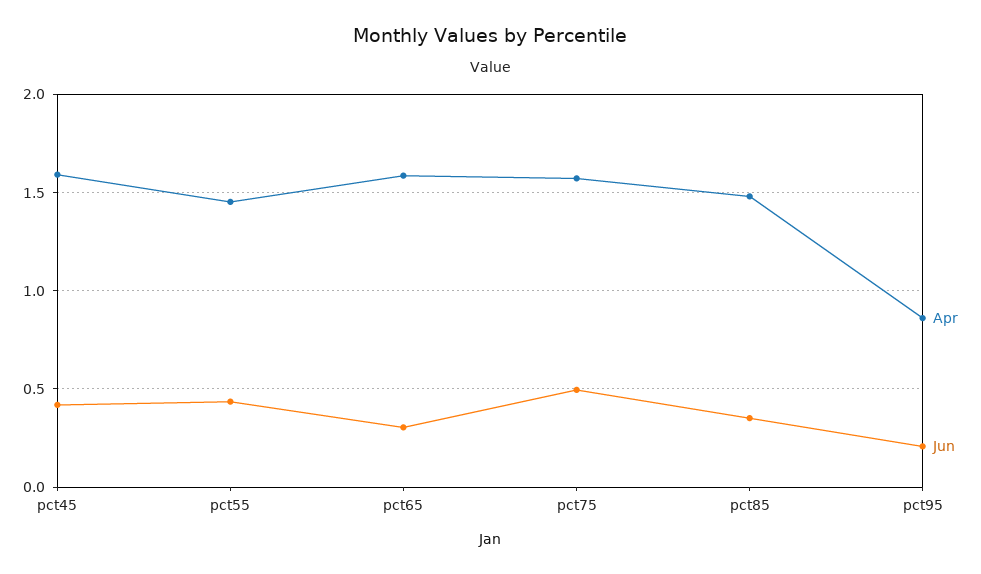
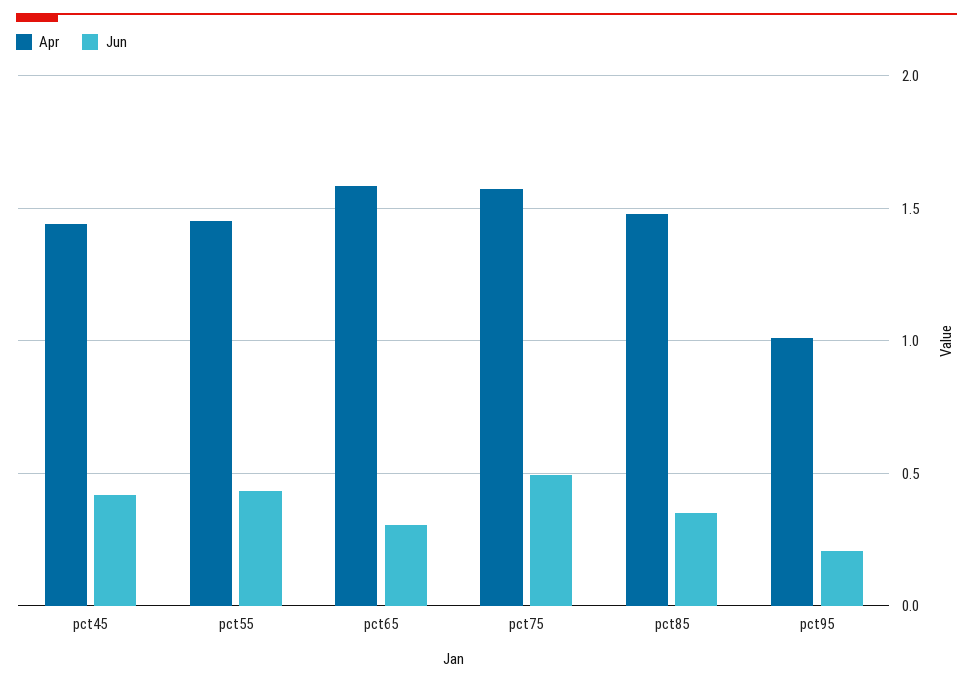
Apr, pct45: 1.6 -> 1.45
Apr, pct95: 0.85 -> 1

